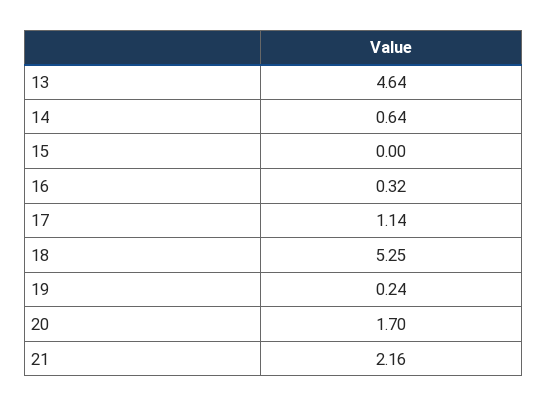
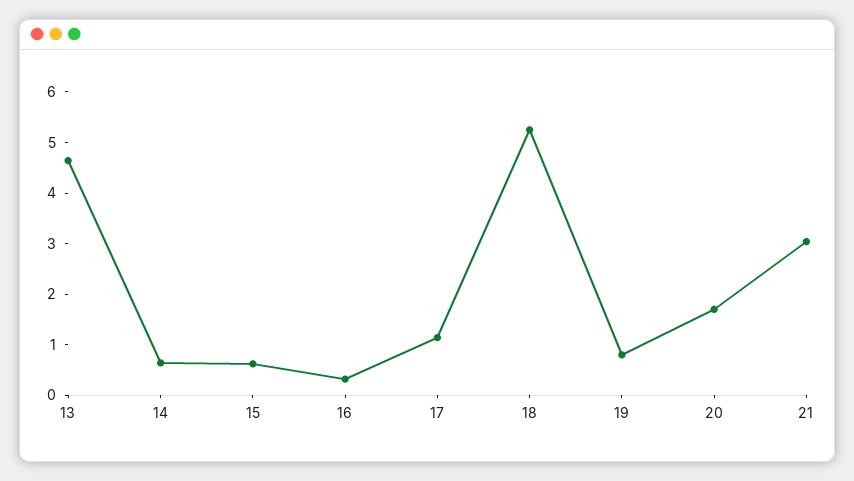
15: 0 -> 0.6
19: 0.24 -> 0.8
21: 2.16 -> 3

